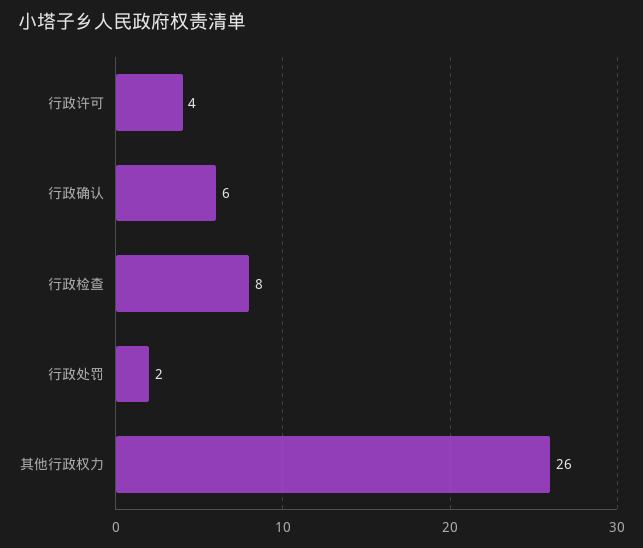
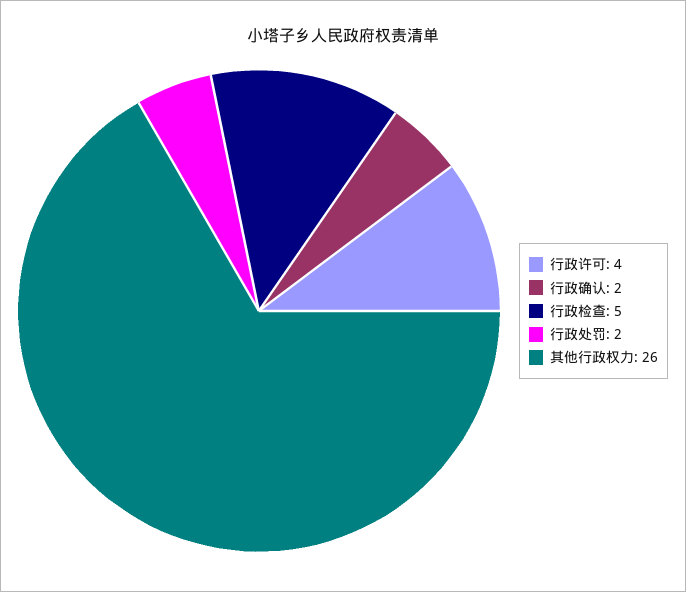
行政确认: 6 -> 2
行政检查: 8 -> 5

